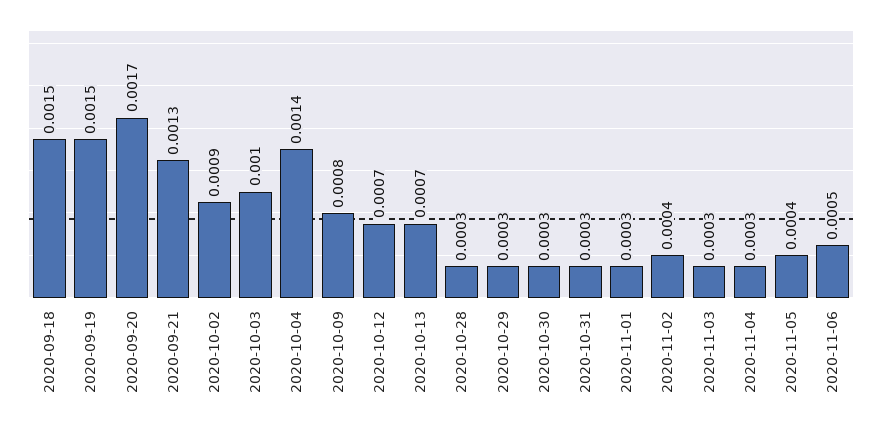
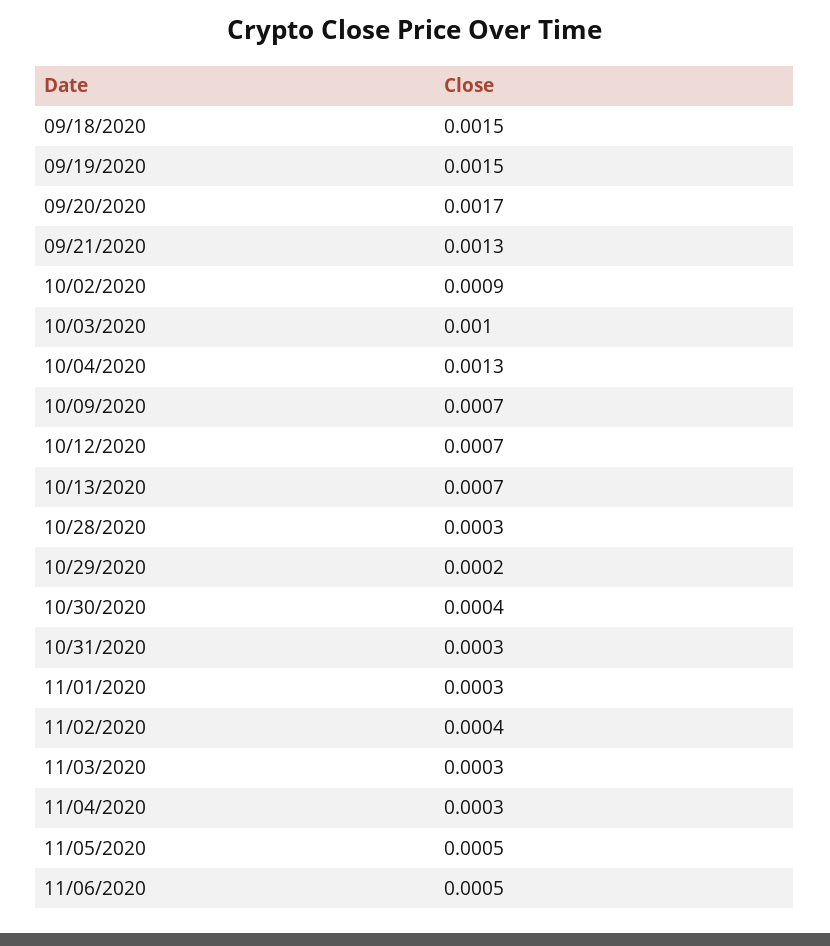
2020-10-04: 0.0014 -> 0.0013
2020-10-09: 0.0008 -> 0.0007
2020-10-29: 0.0003 -> 0.0002
2020-10-30: 0.0003 -> 0.0004
2020-11-05: 0.0004 -> 0.0005

